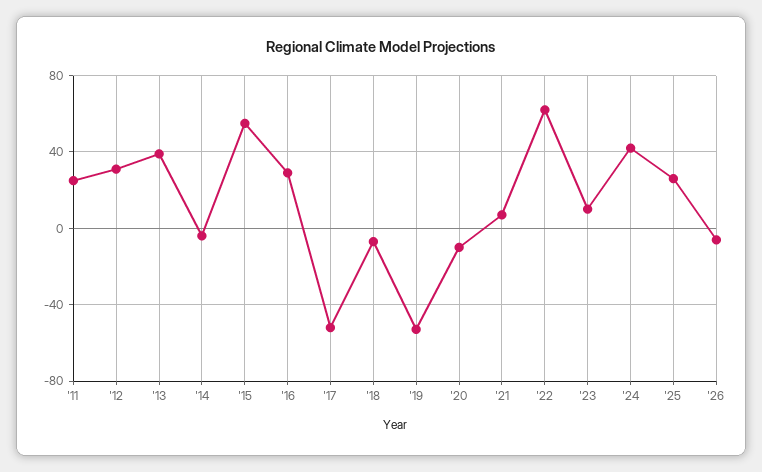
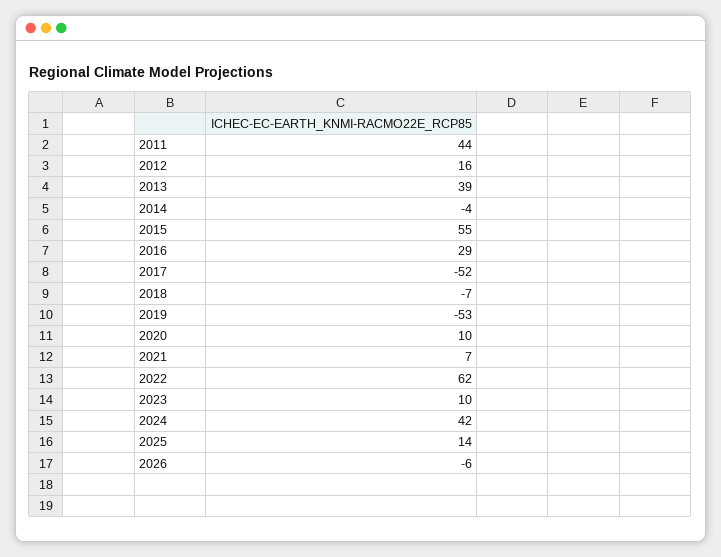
'11: 25 -> 44
'12: 30 -> 16
'20: -10 -> 10
'25: 25 -> 14

